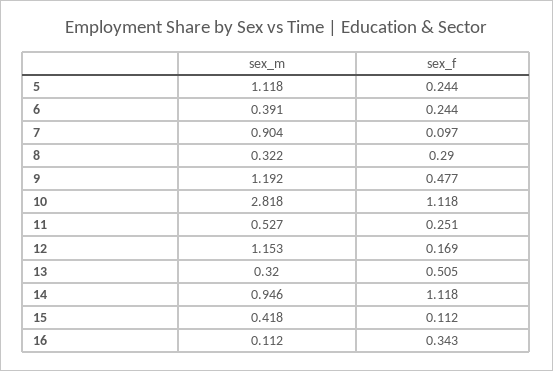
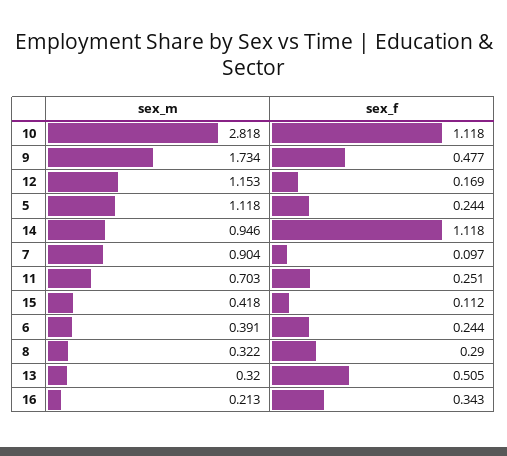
sex_m, 9: 1.192 -> 1.734
sex_m, 11: 0.527 -> 0.703
sex_m, 16: 0.112 -> 0.213

